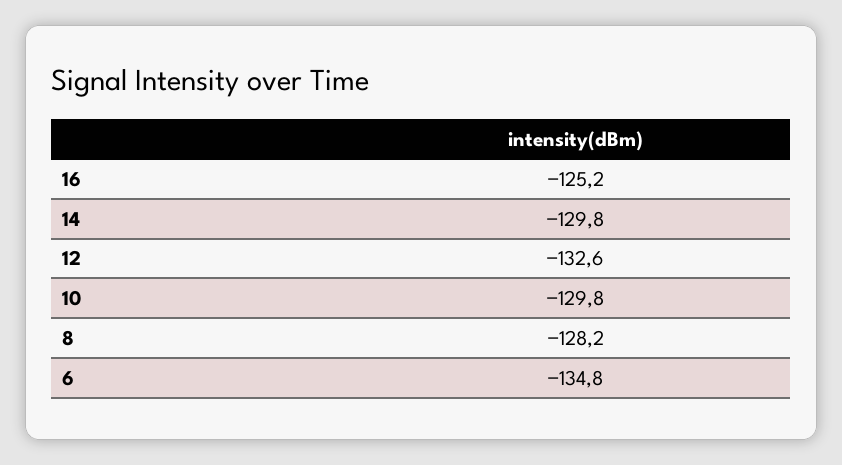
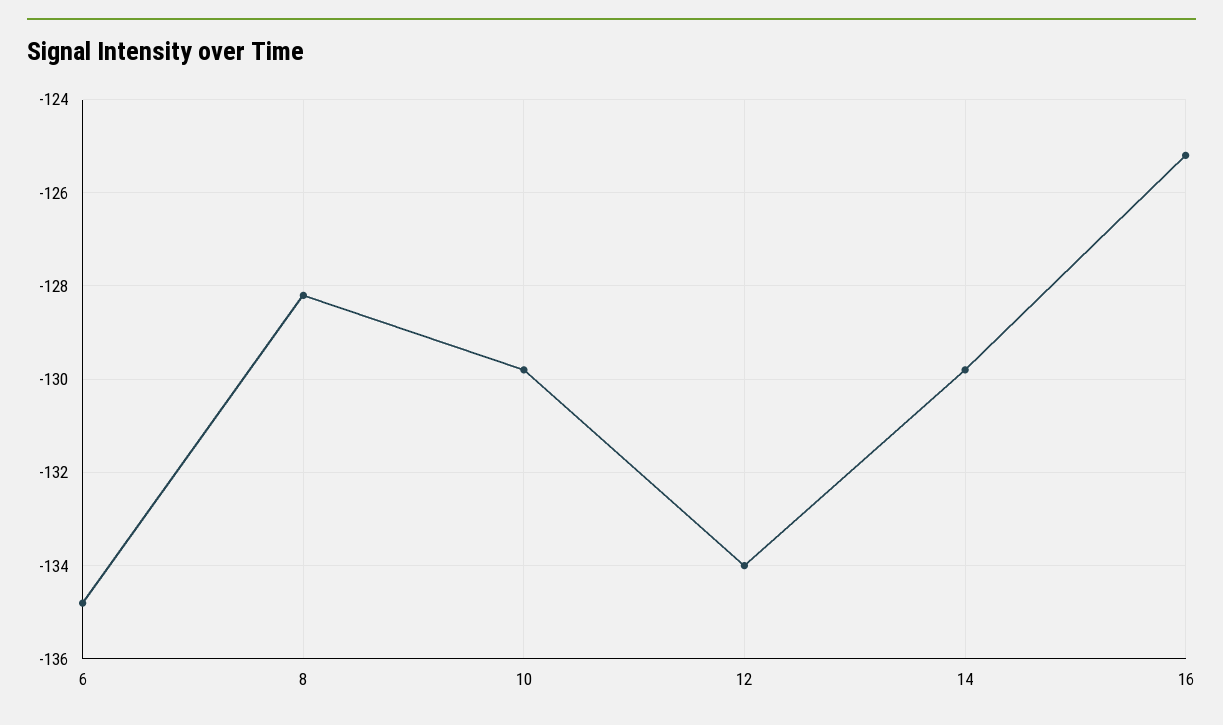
12: -132.6 -> -134

